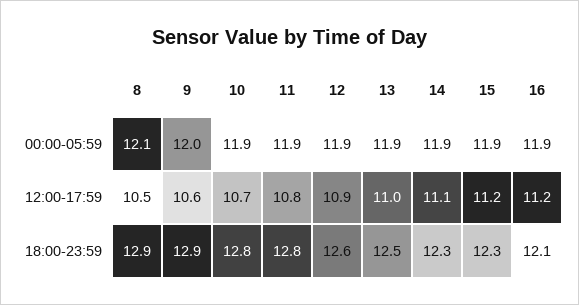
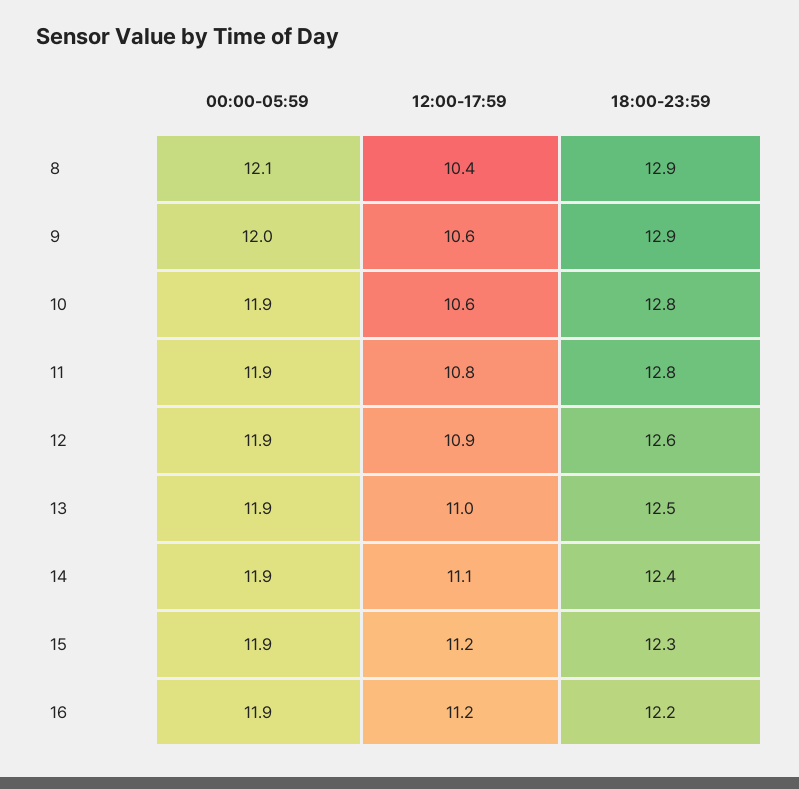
8, 12:00-17:59: 10.5 -> 10.4
10, 12:00-17:59: 10.7 -> 10.6
14, 18:00-23:59: 12.3 -> 12.4
16, 18:00-23:59: 12.1 -> 12.2

